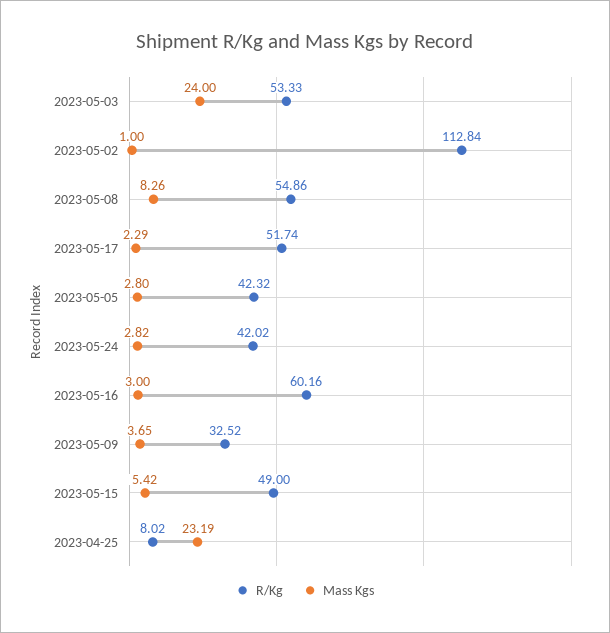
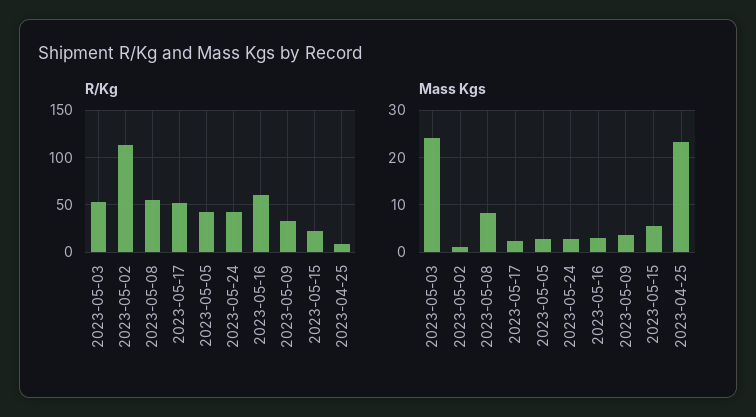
R/Kg, 2023-05-15: 49 -> 20

